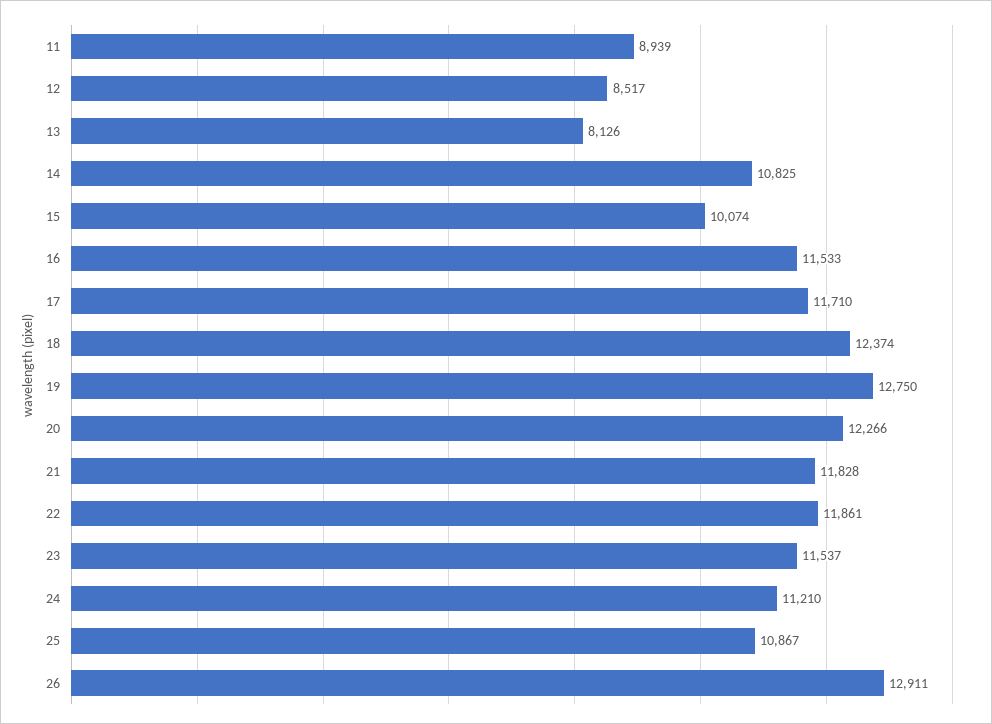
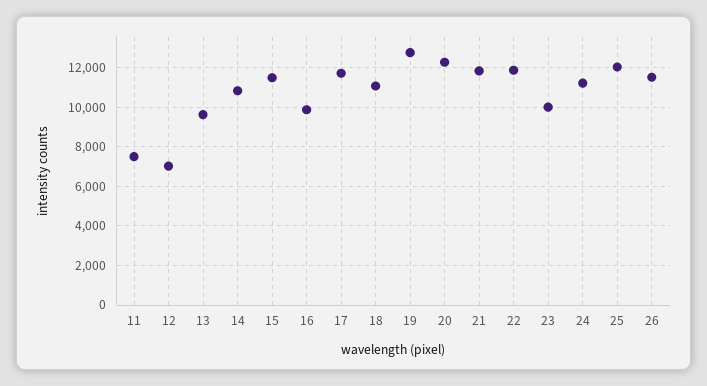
11: 8939 -> 7500
12: 8517 -> 7000
13: 8126 -> 9500
15: 10074 -> 11500
16: 11533 -> 10000
18: 12374 -> 11000
23: 11537 -> 10000
25: 10867 -> 12000
26: 12911 -> 11500

